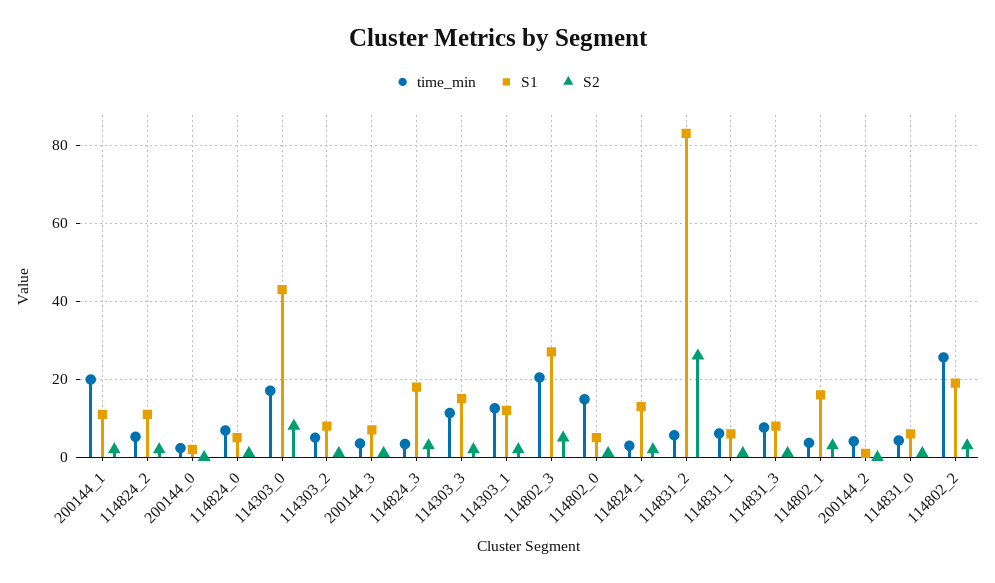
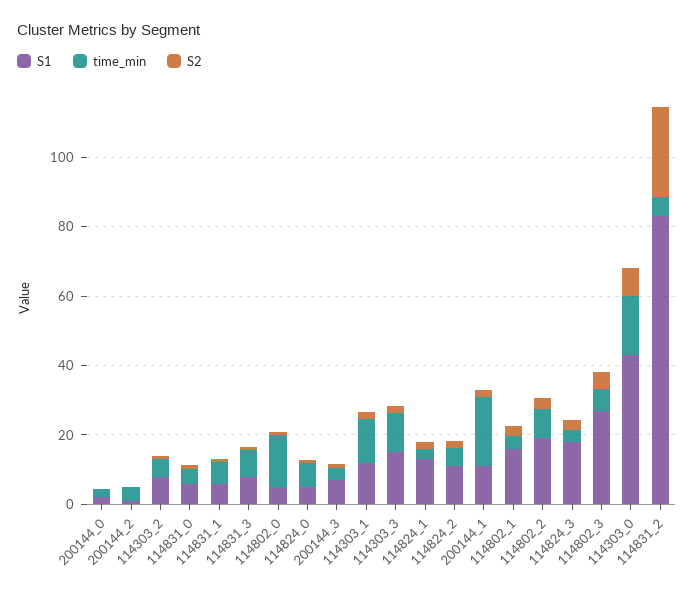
time_min, 114802_3: 20 -> 5
time_min, 114802_2: 26 -> 10

